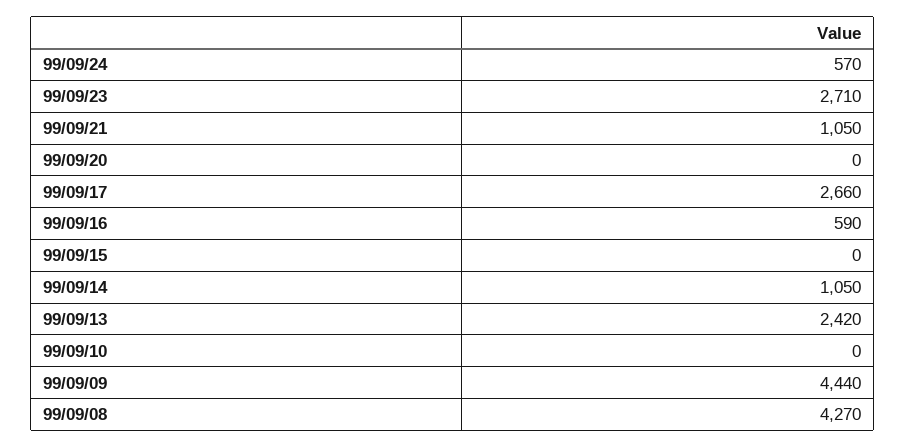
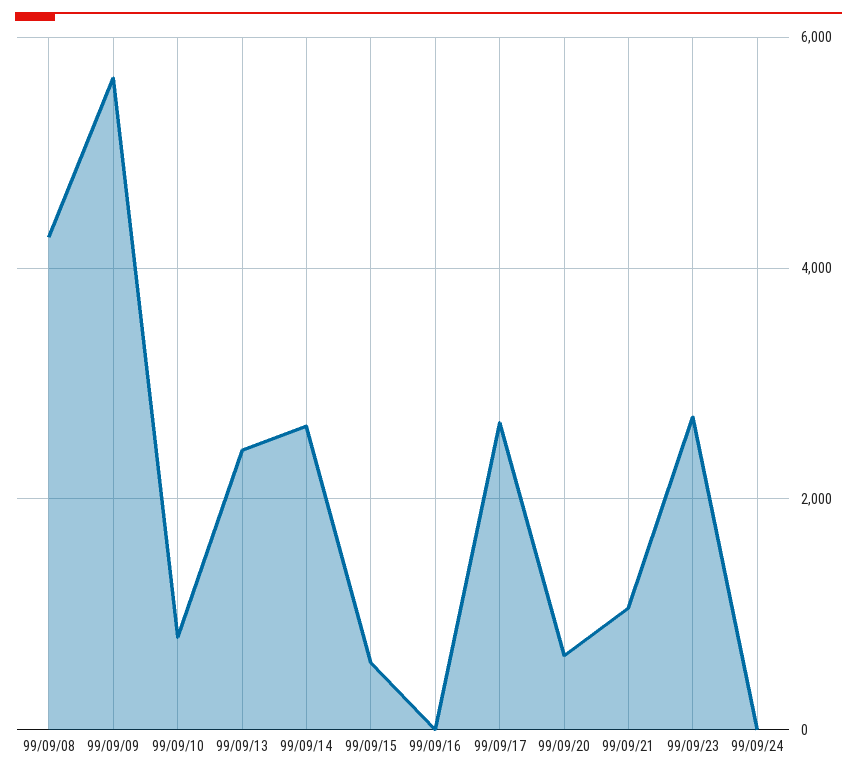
99/09/24: 570 -> 0
99/09/20: 0 -> 600
99/09/16: 590 -> 0
99/09/15: 0 -> 600
99/09/14: 1050 -> 2600
99/09/10: 0 -> 800
99/09/09: 4440 -> 5600

